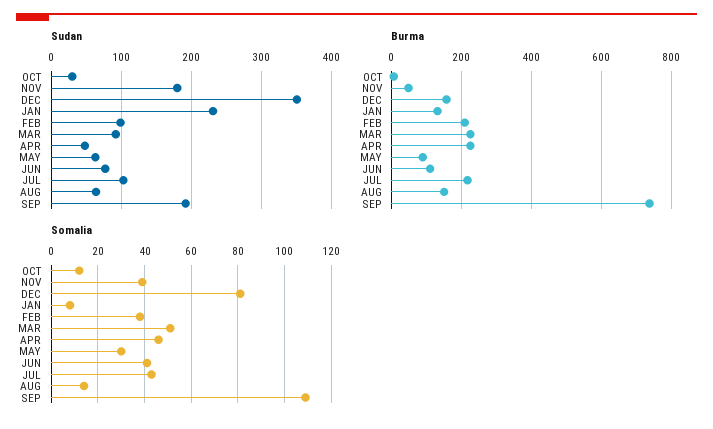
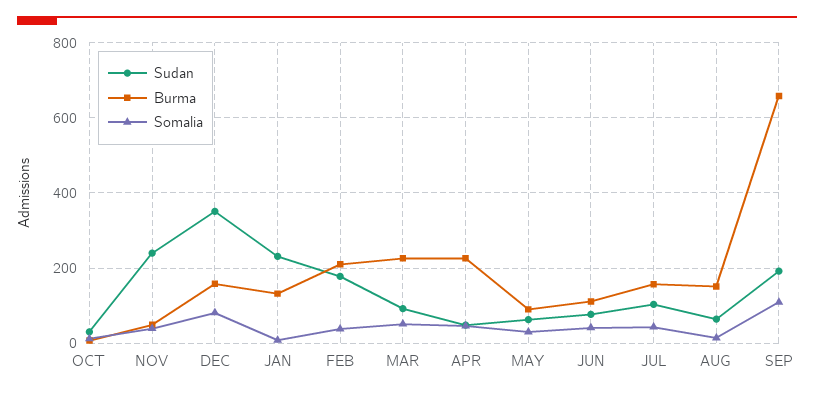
Sudan, NOV: 180 -> 240
Sudan, FEB: 100 -> 180
Burma, JUL: 220 -> 160
Burma, SEP: 740 -> 660

